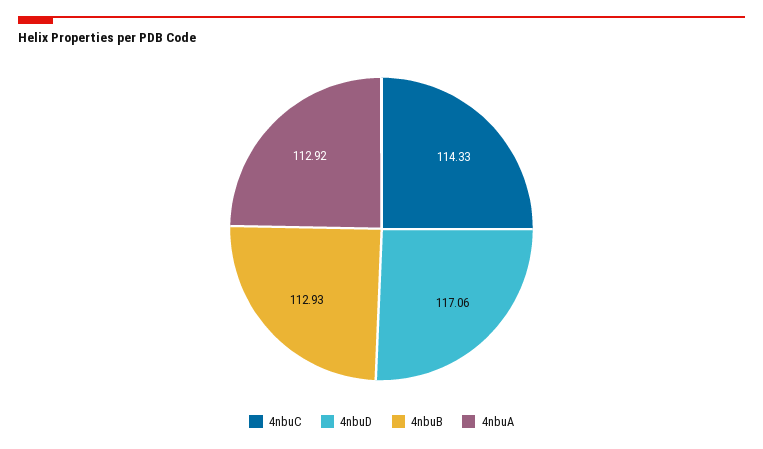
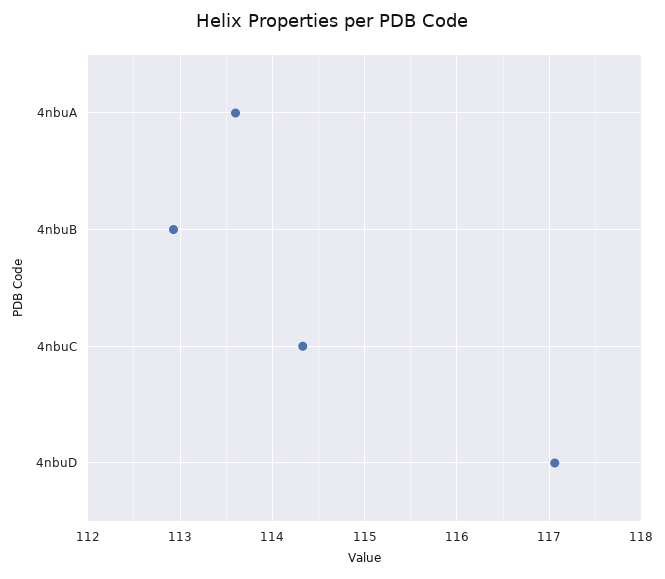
4nbuA: 112.92 -> 113.6

